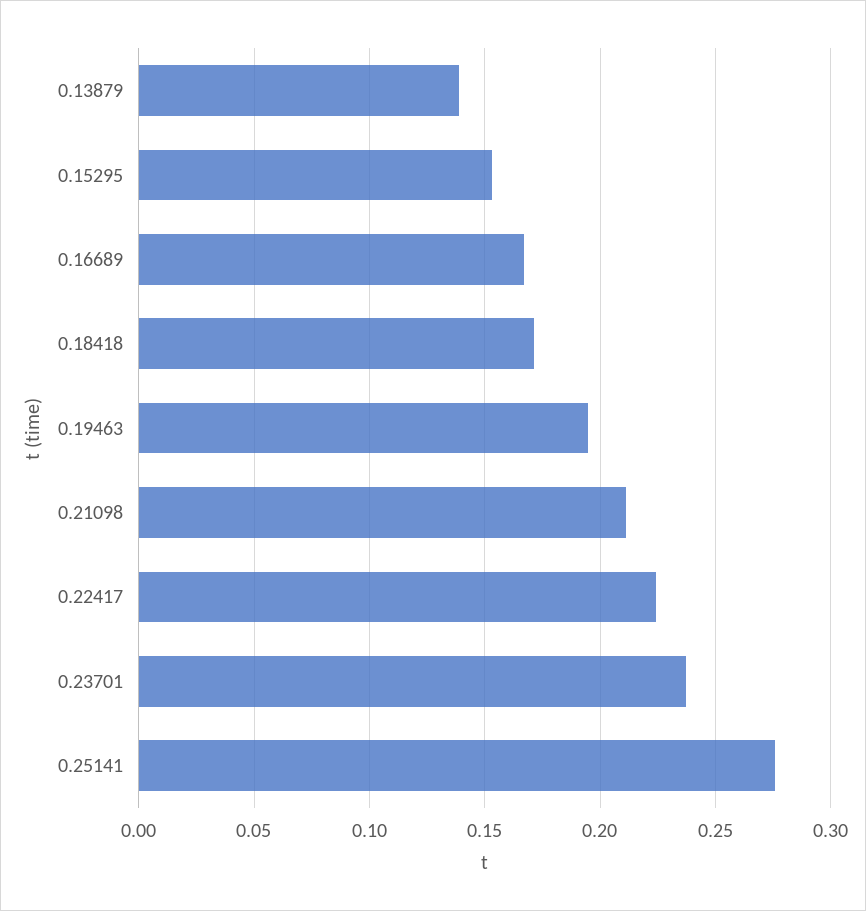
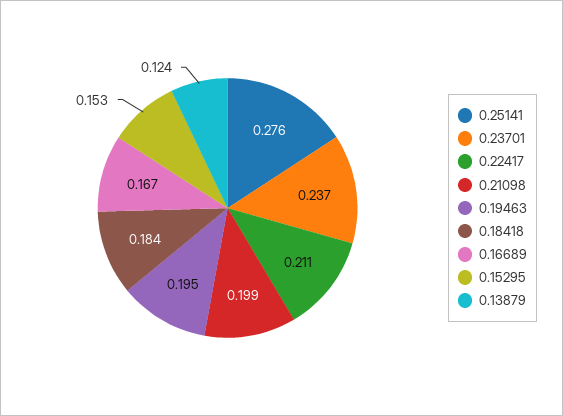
0.13879: 0.14 -> 0.124
0.18418: 0.17 -> 0.184
0.21098: 0.21 -> 0.199
0.22417: 0.225 -> 0.211

